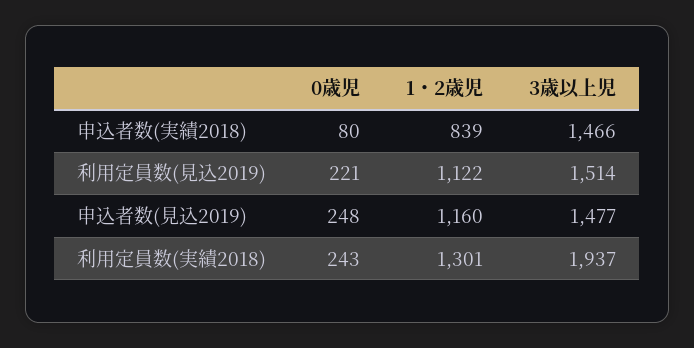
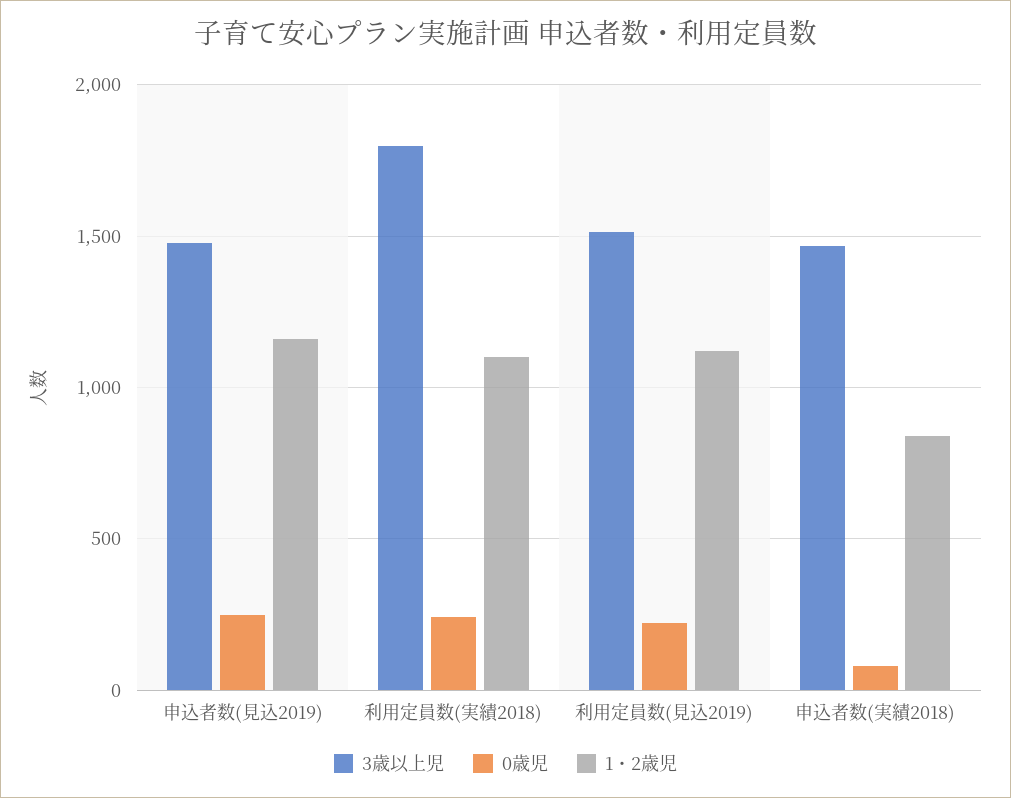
1・2歳児, 利用定員数(実績2018): 1301 -> 1100
3歳以上児, 利用定員数(実績2018): 1937 -> 1800

